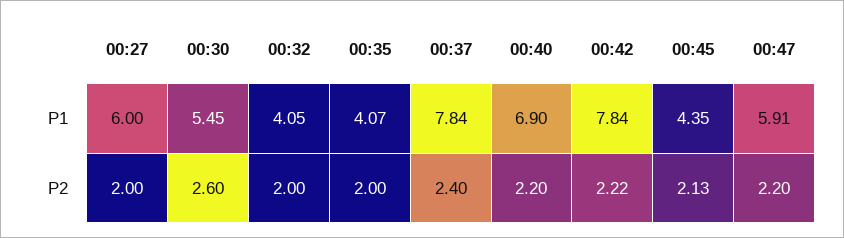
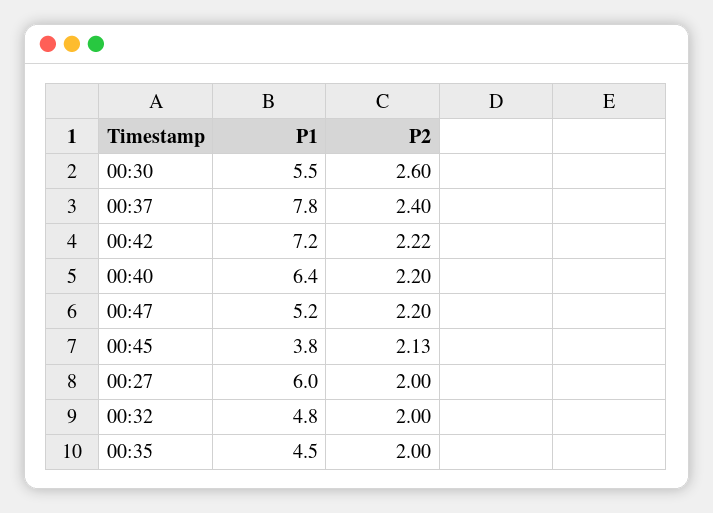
00:32, P1: 4.05 -> 4.8
00:35, P1: 4.07 -> 4.5
00:40, P1: 6.9 -> 6.4
00:42, P1: 7.84 -> 7.2
00:45, P1: 4.35 -> 3.8
00:47, P1: 5.91 -> 5.2

